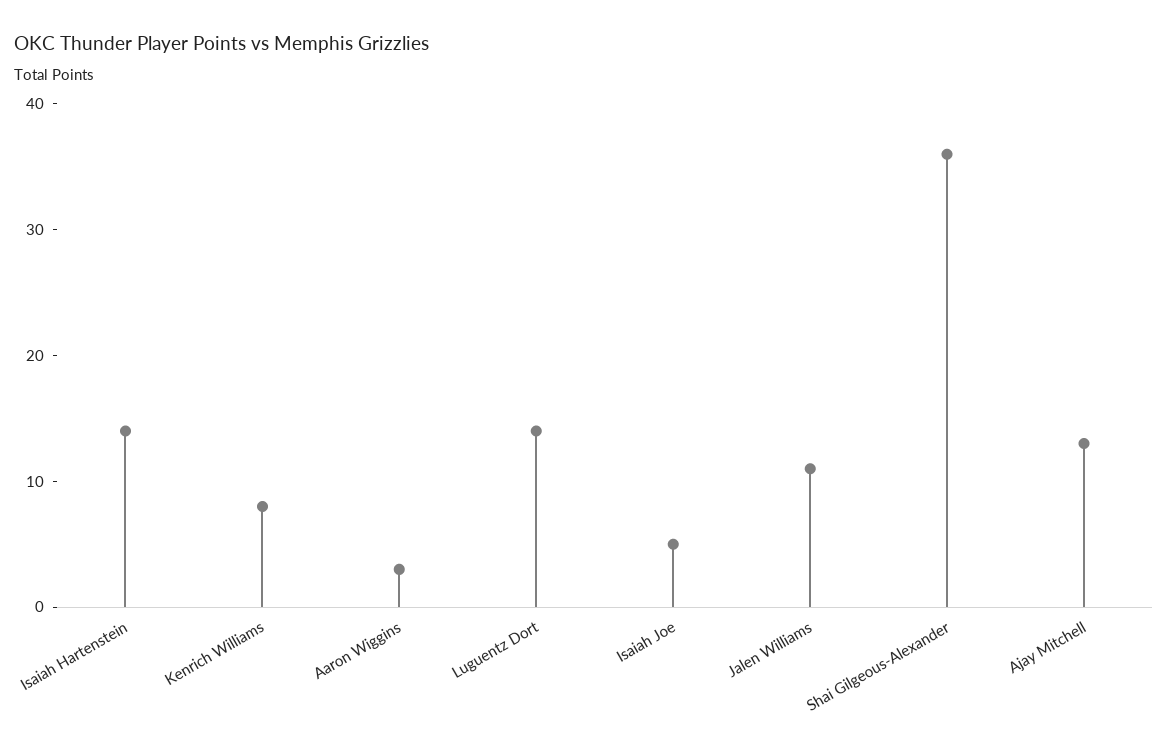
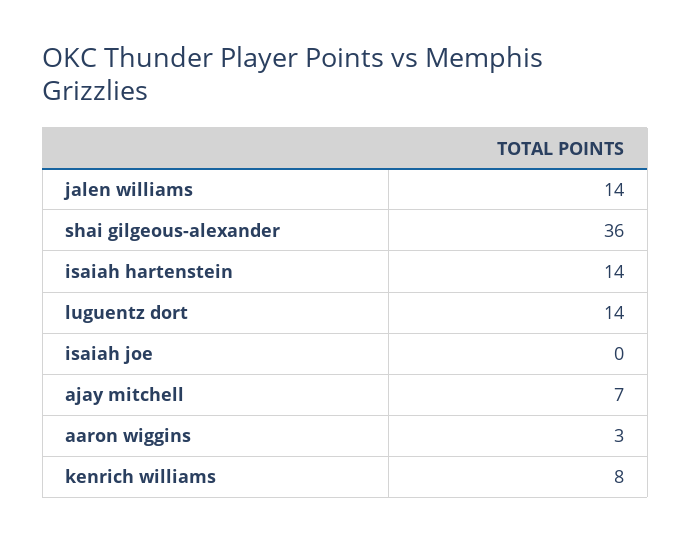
Isaiah Joe: 5 -> 0
Jalen Williams: 11 -> 14
Ajay Mitchell: 13 -> 7

